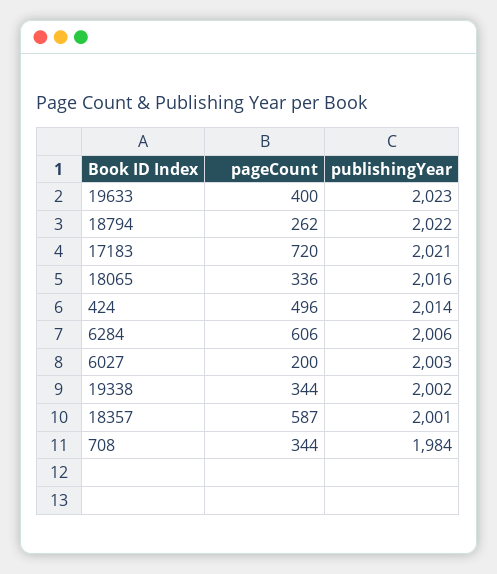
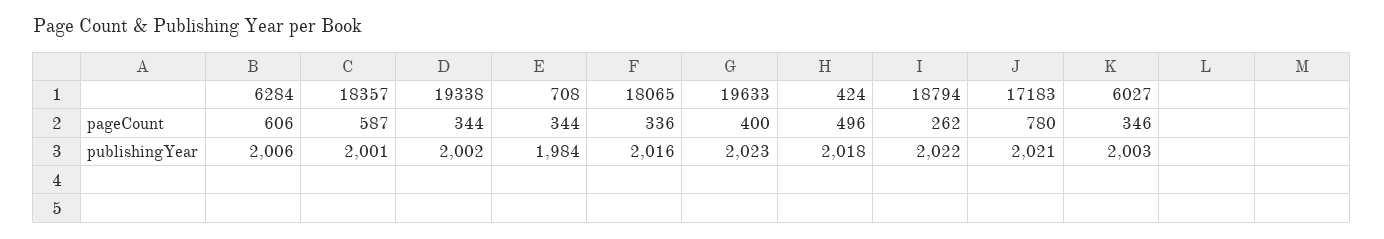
pageCount, 17183: 720 -> 780
publishingYear, 424: 2014 -> 2018
pageCount, 6027: 200 -> 346

